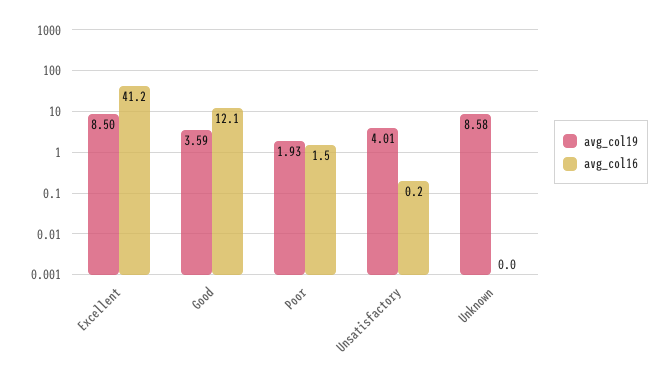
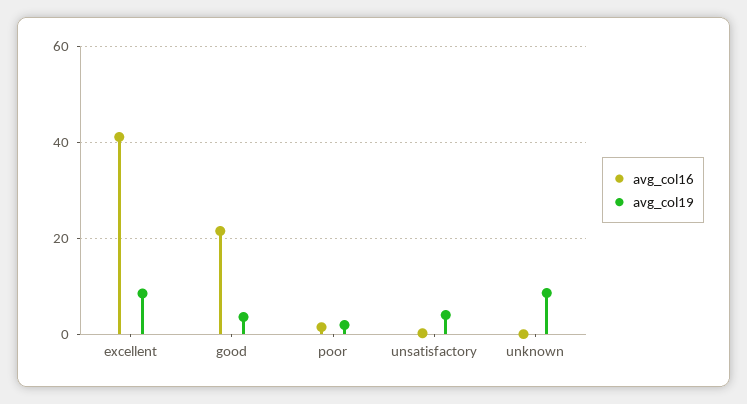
avg_col16, Good: 12.1 -> 22

